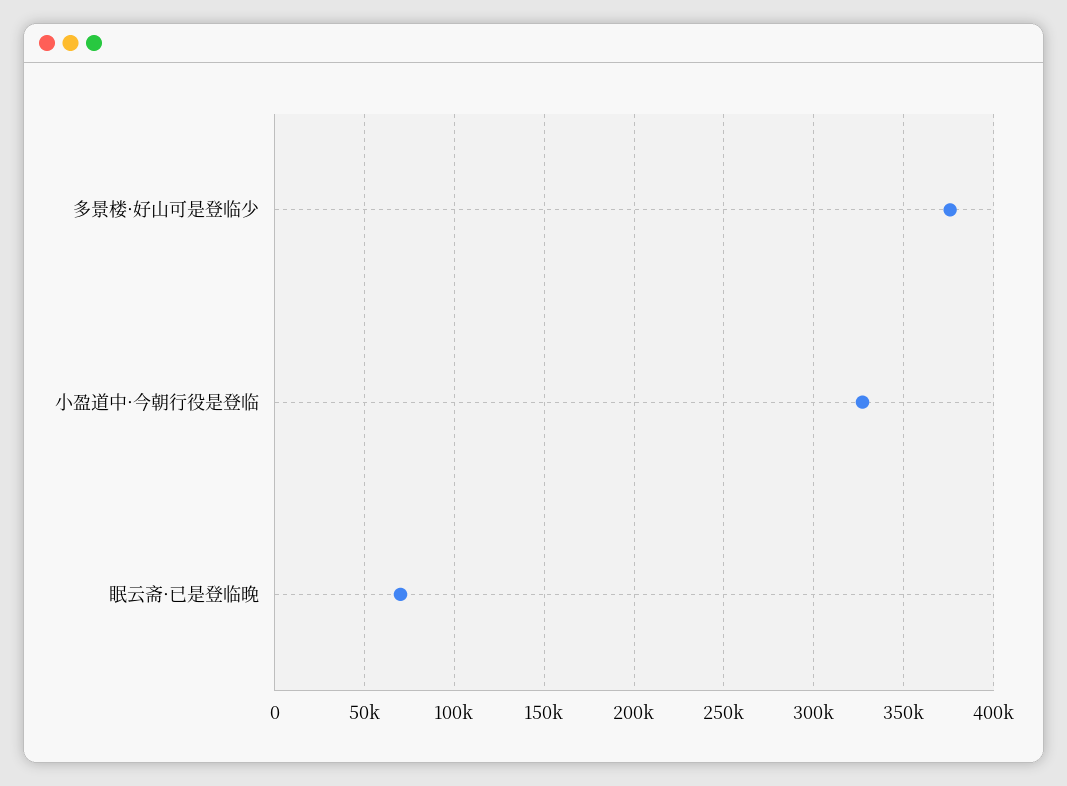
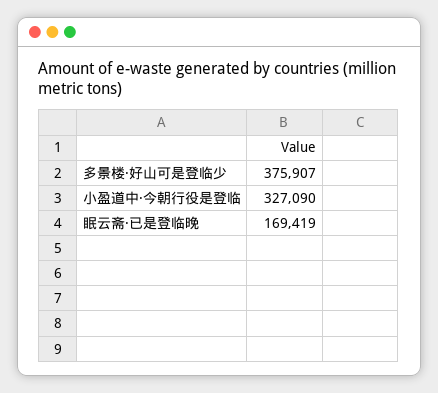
眠云斋·已是登临晚: 70000 -> 169419

